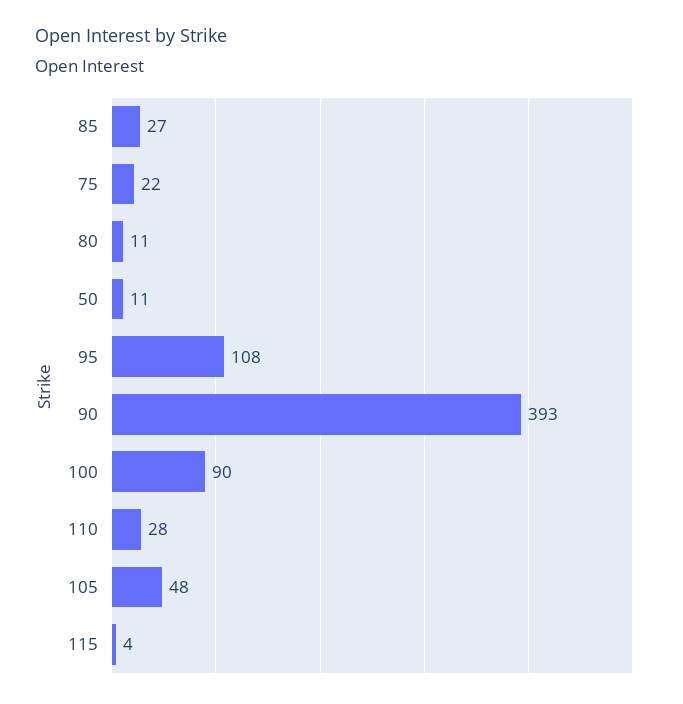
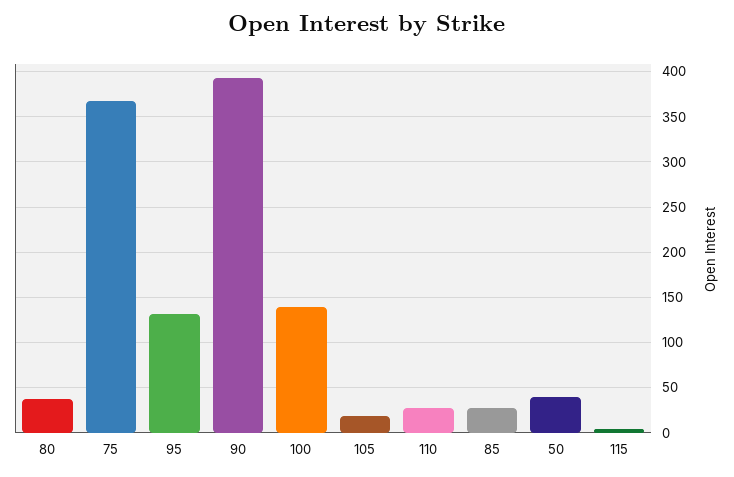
75: 22 -> 370
80: 11 -> 40
50: 11 -> 40
95: 108 -> 130
100: 90 -> 140
105: 48 -> 20

